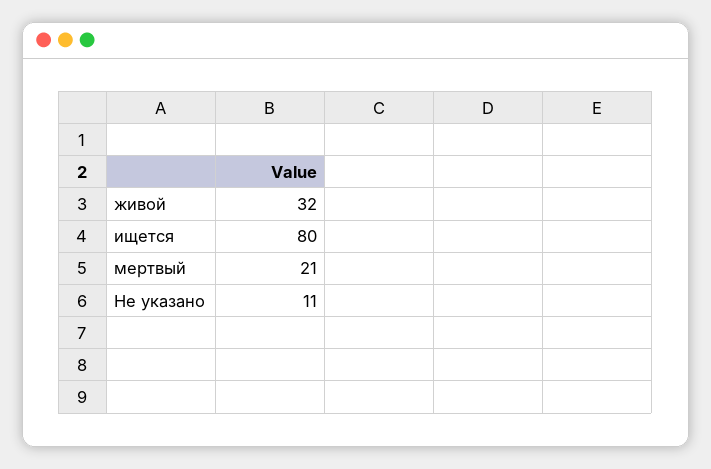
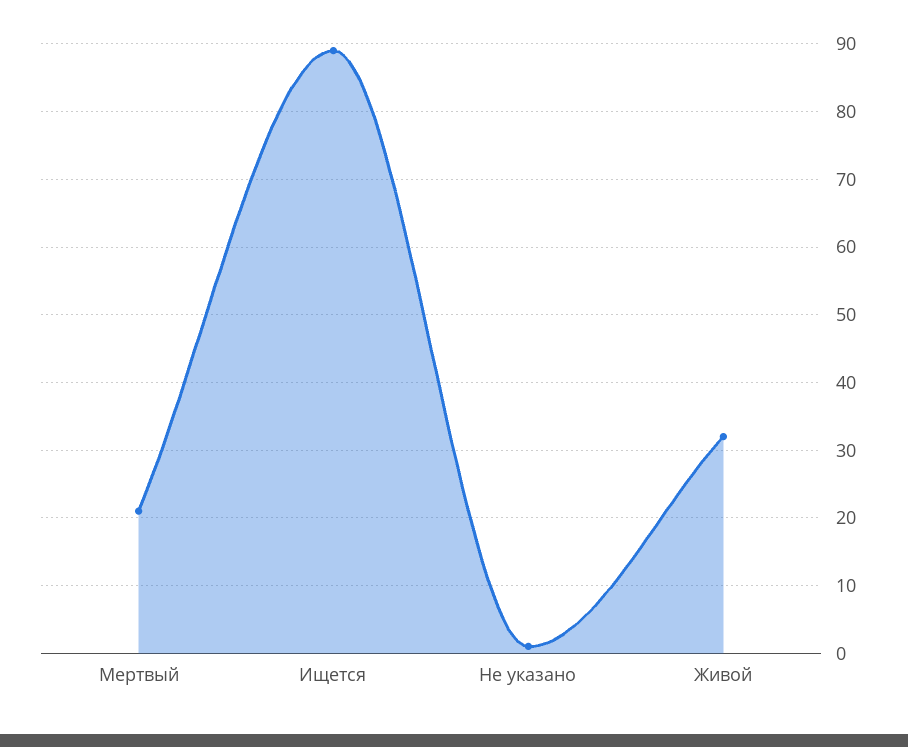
ищется: 80 -> 89
Не указано: 11 -> 1

